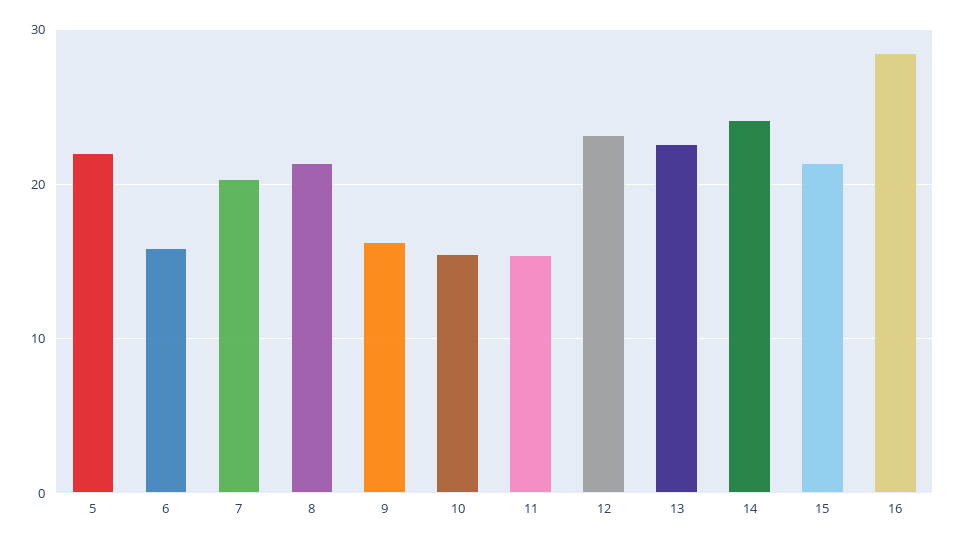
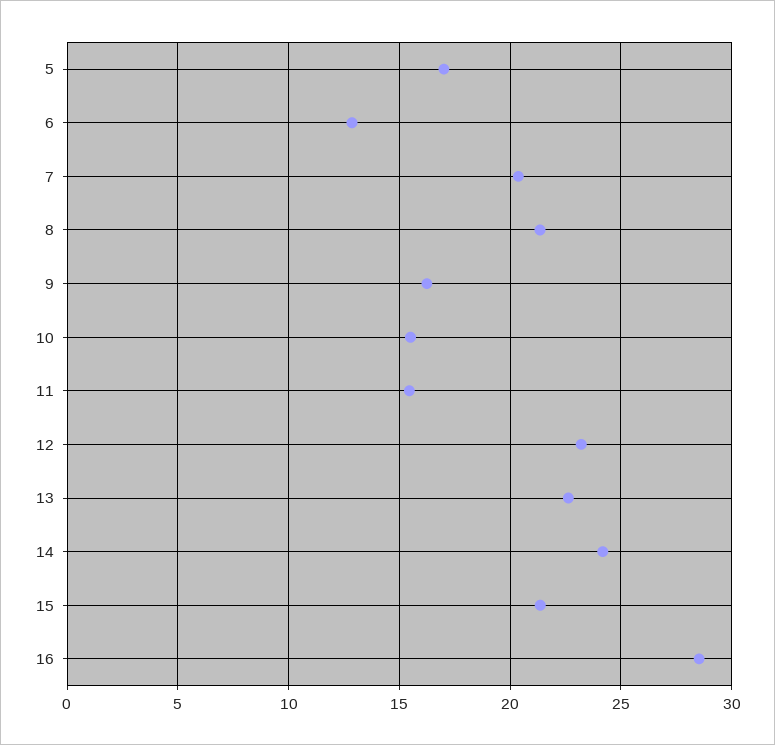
5: 22 -> 17
6: 16 -> 13

